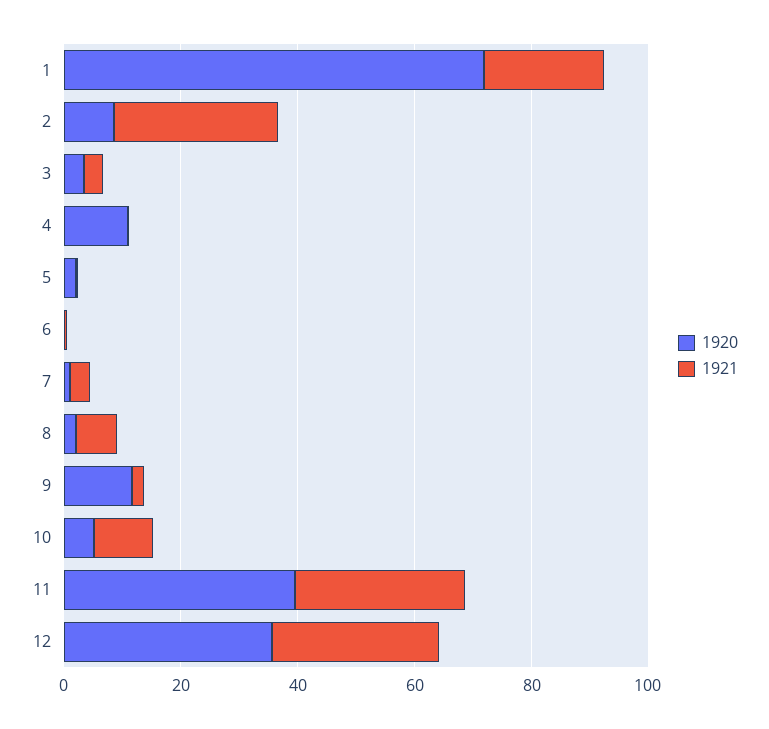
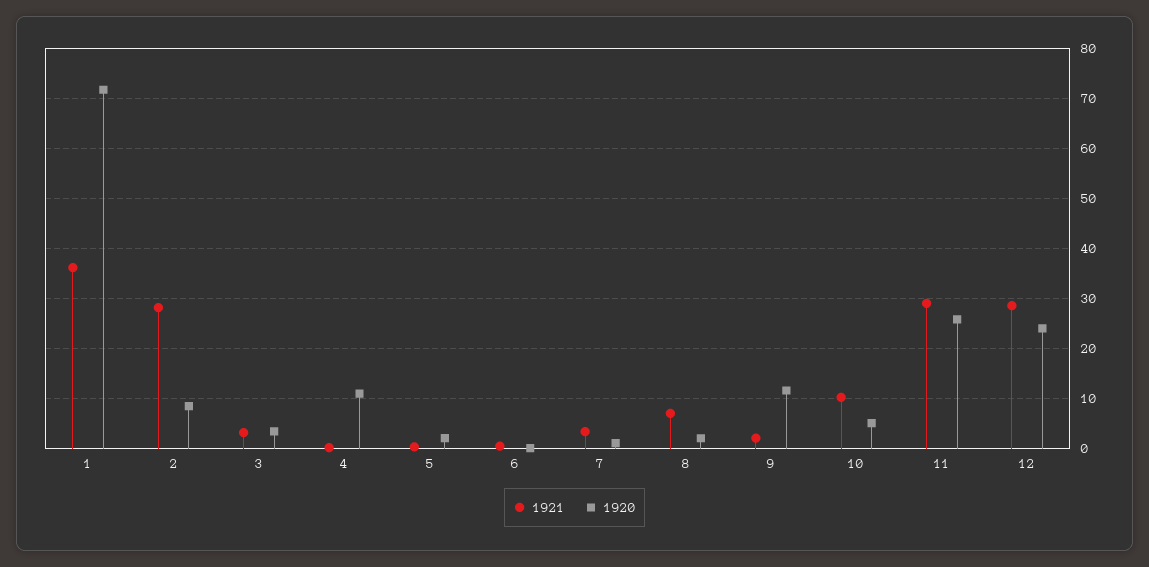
1921, 1: 20 -> 36
1920, 11: 40 -> 26
1920, 12: 35 -> 24

